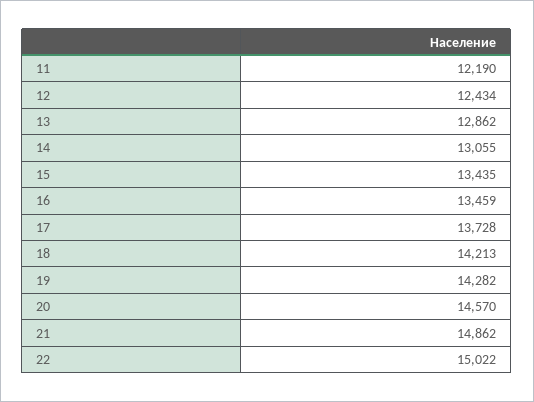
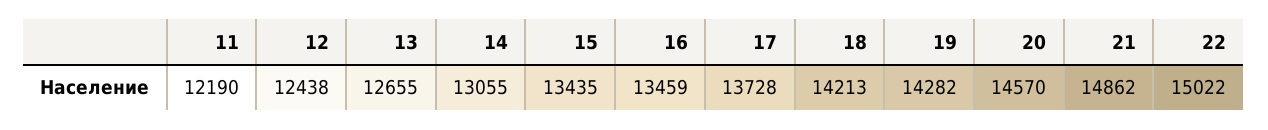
12: 12434 -> 12438
13: 12862 -> 12655

